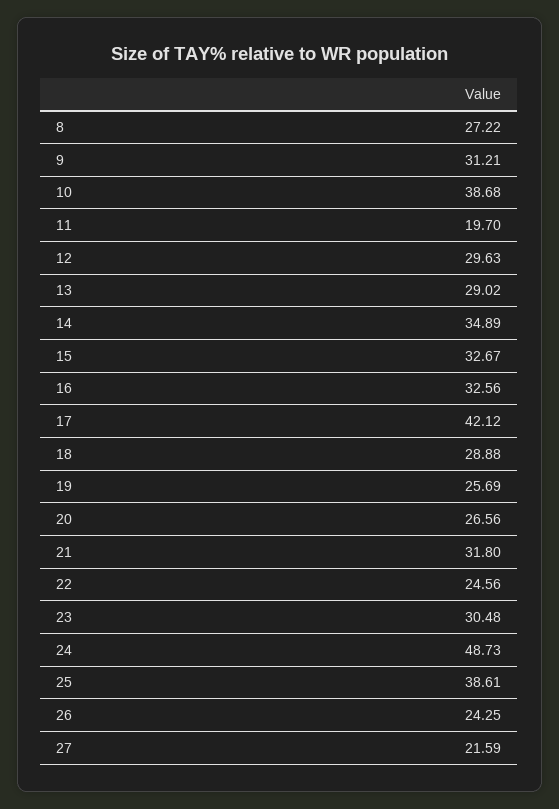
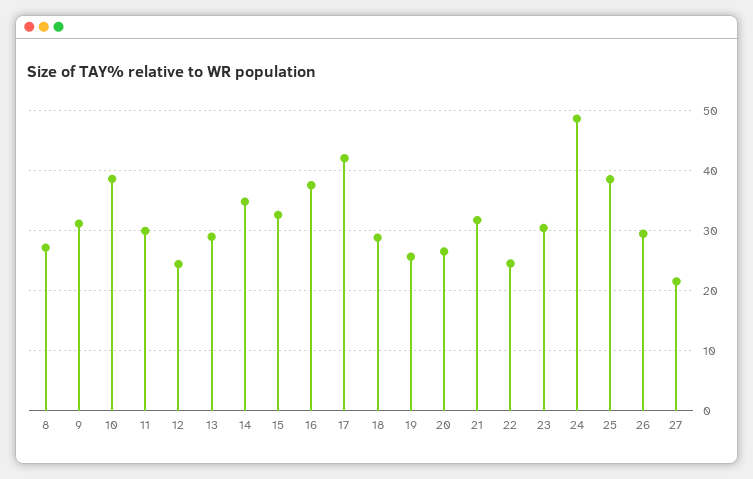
11: 19.7 -> 30
12: 29.63 -> 24
16: 32.56 -> 38
26: 24.25 -> 30

